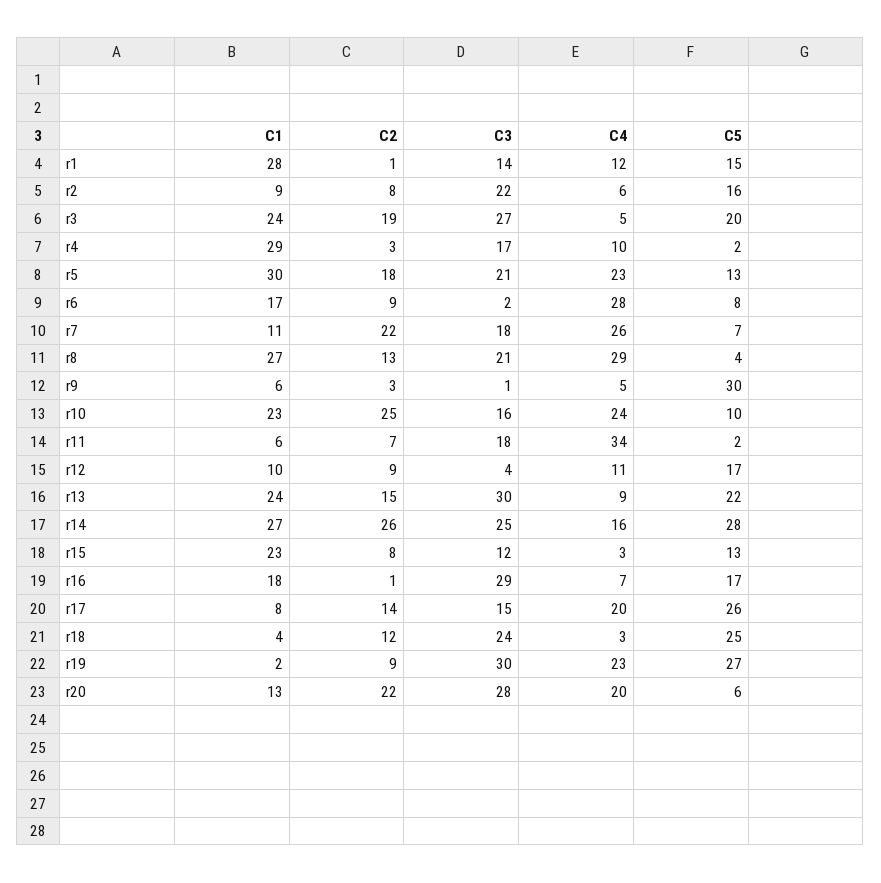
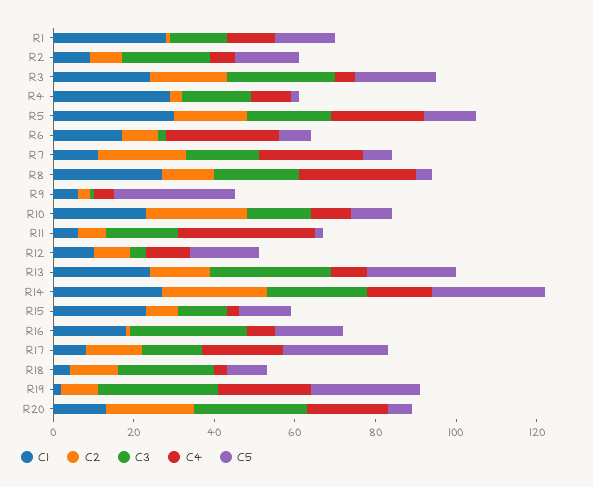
C4, r10: 24 -> 10
C5, r18: 25 -> 10

